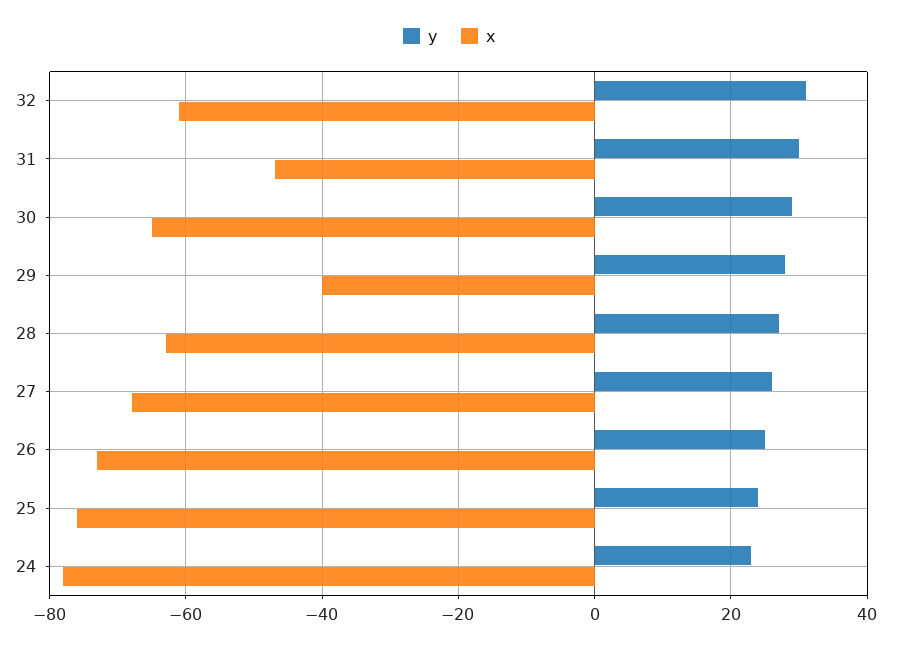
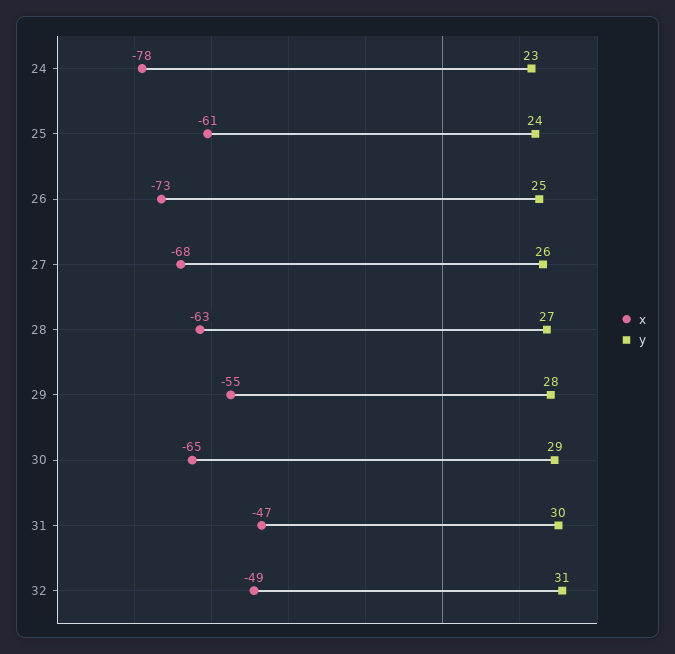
x, 32: -60 -> -49
x, 29: -40 -> -55
x, 25: -75 -> -61

